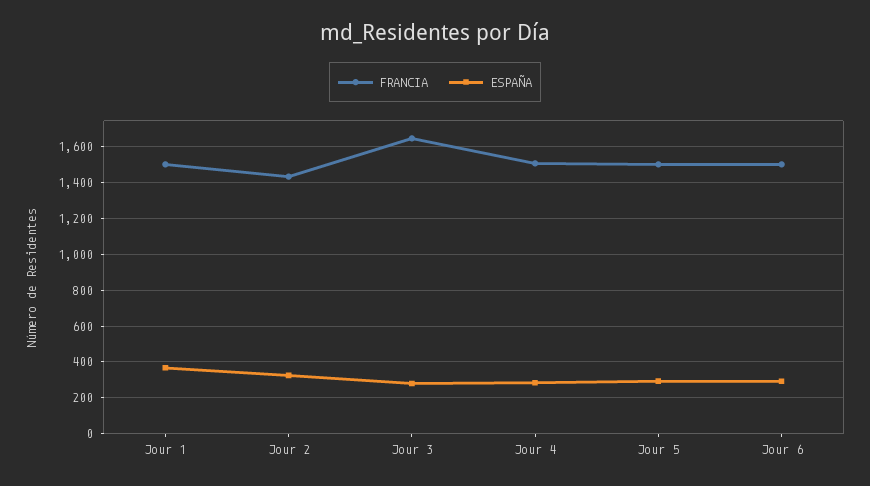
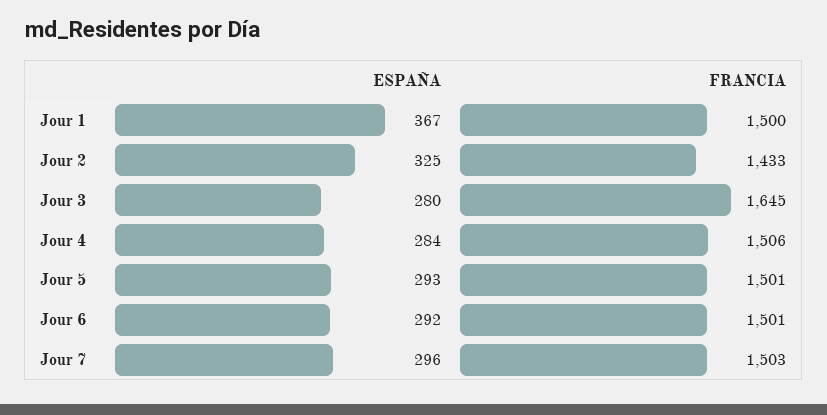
ESPAÑA, Jour 7: none -> 296
FRANCIA, Jour 7: none -> 1503

